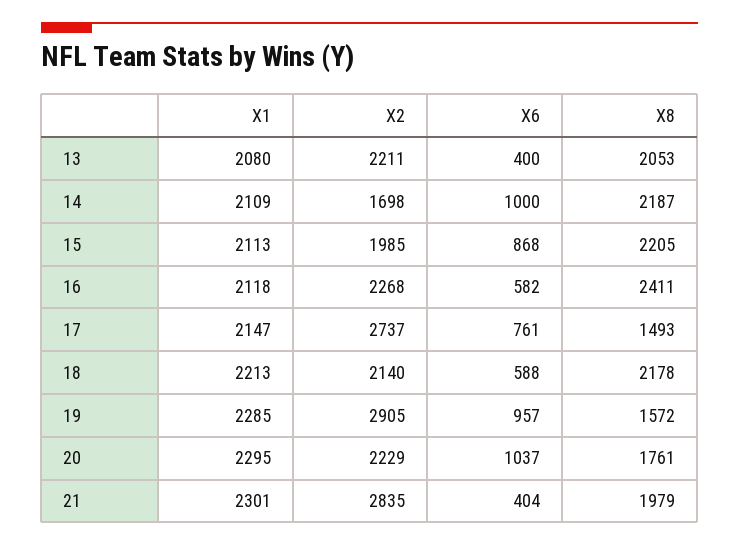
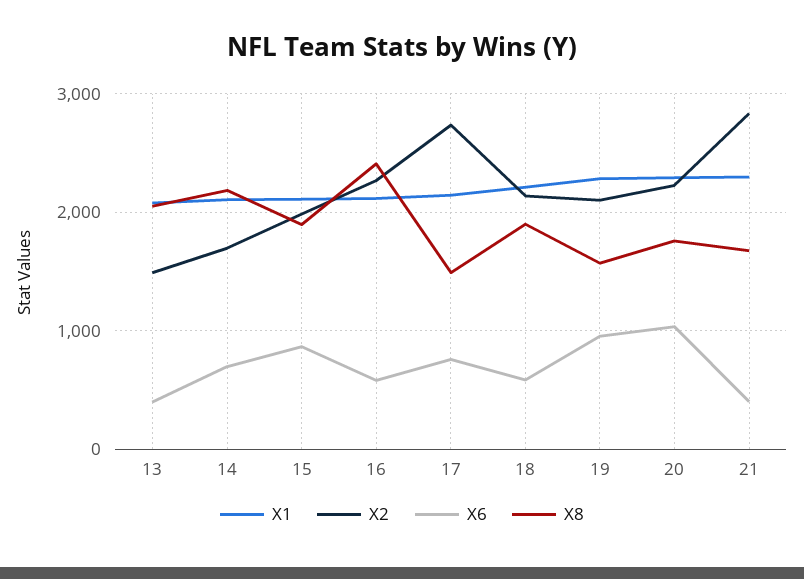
X2, 13: 2211 -> 1500
X6, 14: 1000 -> 700
X8, 15: 2205 -> 1900
X8, 18: 2178 -> 1900
X2, 19: 2905 -> 2100
X8, 21: 1979 -> 1700

